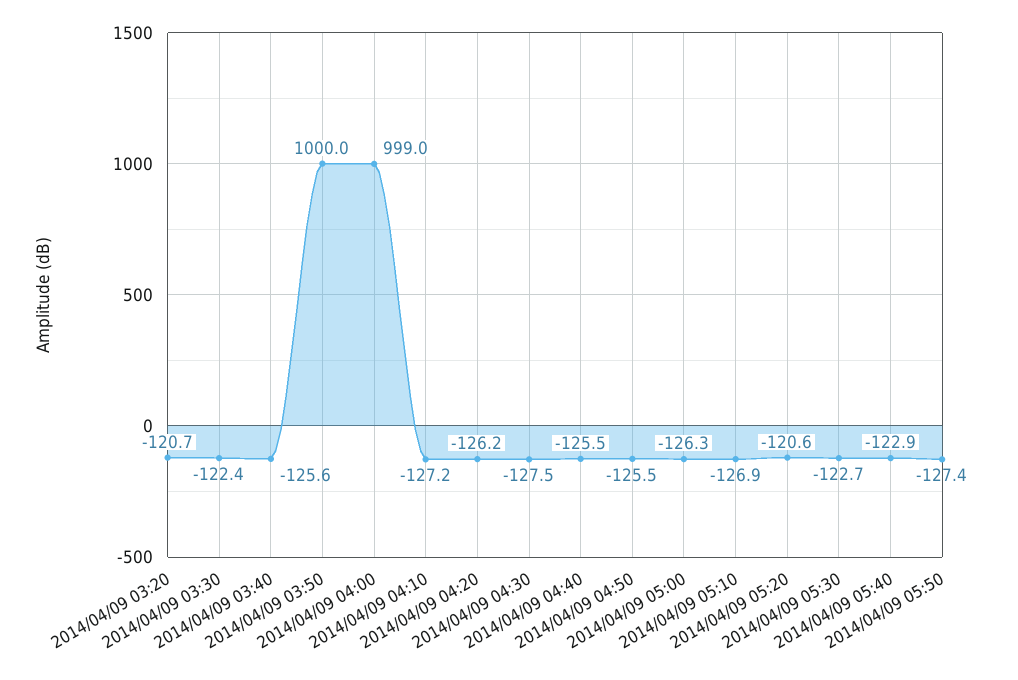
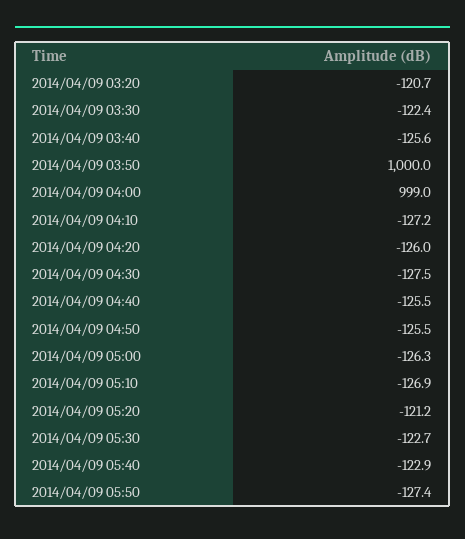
2014/04/09 04:20: -126.2 -> -126
2014/04/09 05:20: -120.6 -> -121.2

